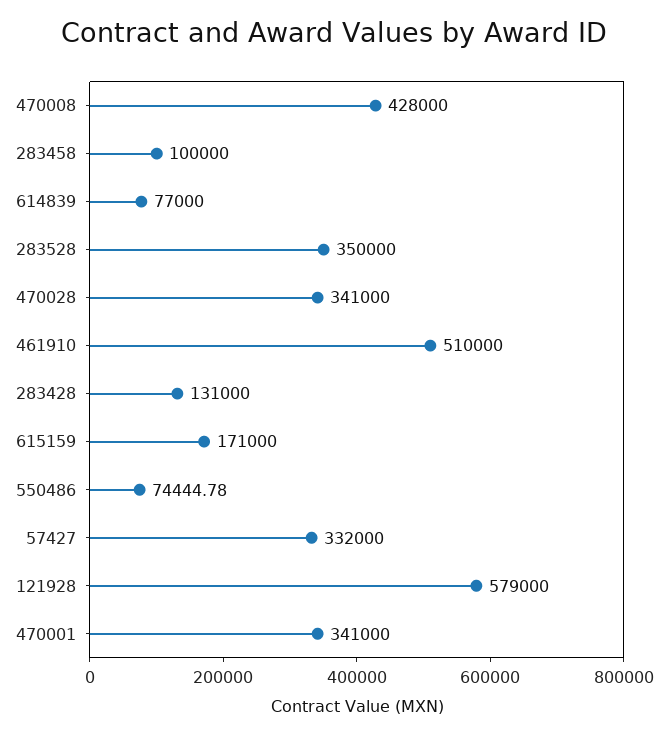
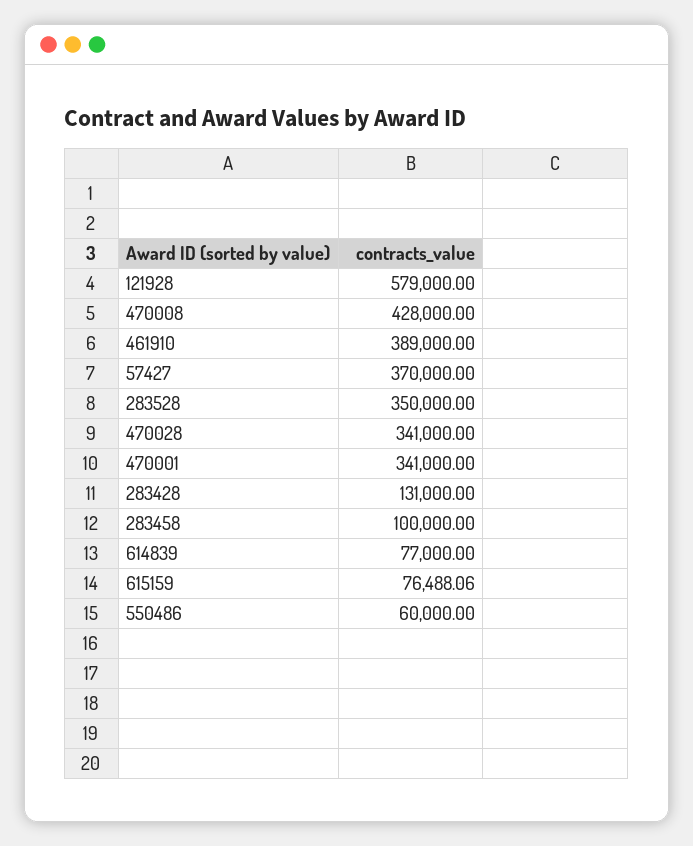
461910: 510000 -> 389000
615159: 171000 -> 76488.06
550486: 74444.78 -> 60000
57427: 332000 -> 370000

